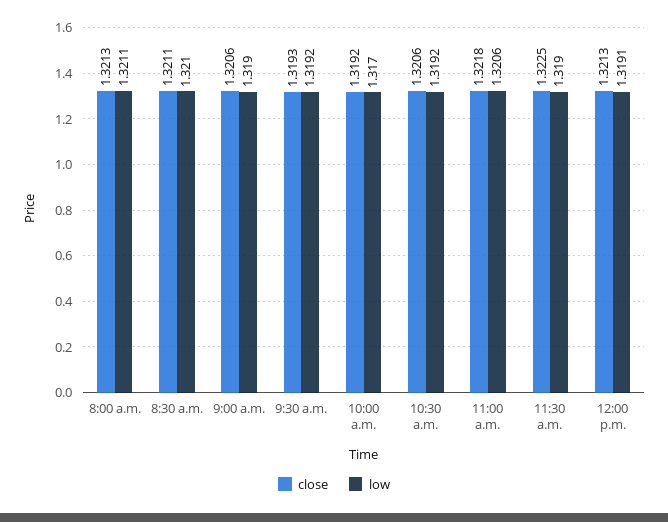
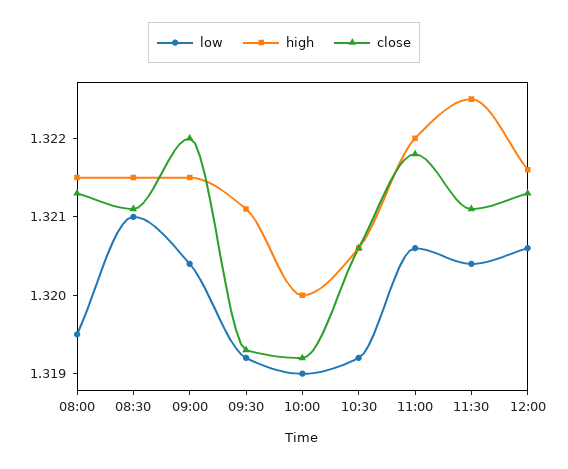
low, 8:00 a.m.: 1.3211 -> 1.3195
close, 9:00 a.m.: 1.3206 -> 1.322
low, 9:00 a.m.: 1.319 -> 1.3205
low, 10:00 a.m.: 1.317 -> 1.319
close, 11:30 a.m.: 1.3225 -> 1.321
low, 11:30 a.m.: 1.319 -> 1.3205
low, 12:00 p.m.: 1.3191 -> 1.3205
high, 8:00 a.m.: none -> 1.3215
high, 8:30 a.m.: none -> 1.3215
high, 9:00 a.m.: none -> 1.3215
high, 9:30 a.m.: none -> 1.321
high, 10:00 a.m.: none -> 1.32
high, 10:30 a.m.: none -> 1.3205
high, 11:00 a.m.: none -> 1.322
high, 11:30 a.m.: none -> 1.3225
high, 12:00 p.m.: none -> 1.3215

